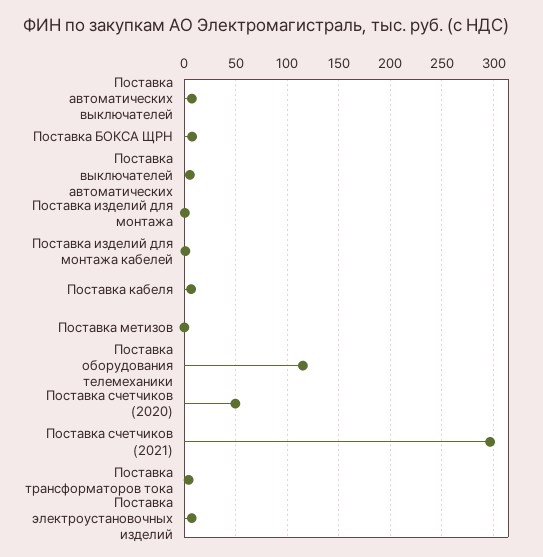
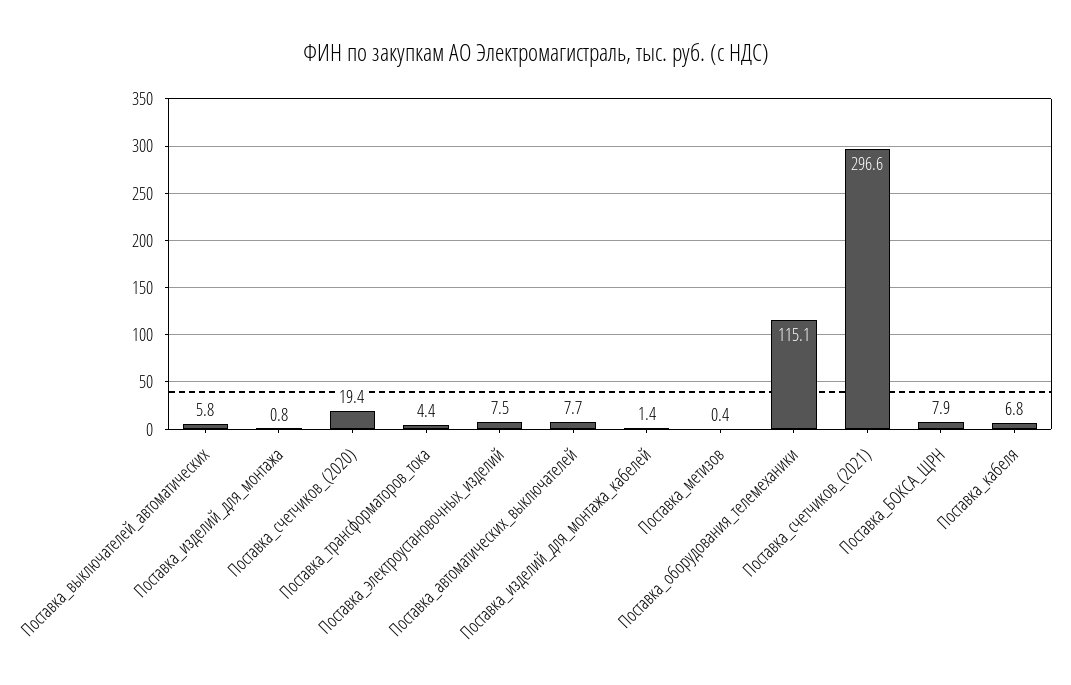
Поставка счетчиков (2020): 50 -> 19.4

